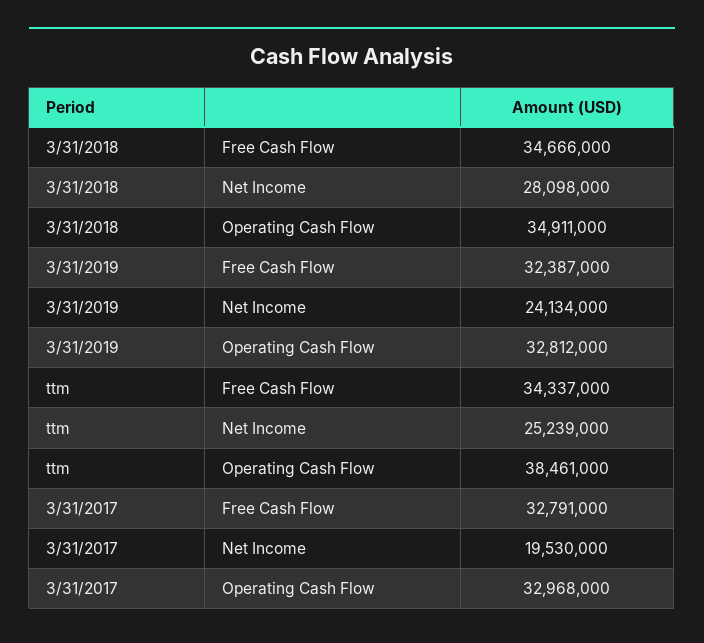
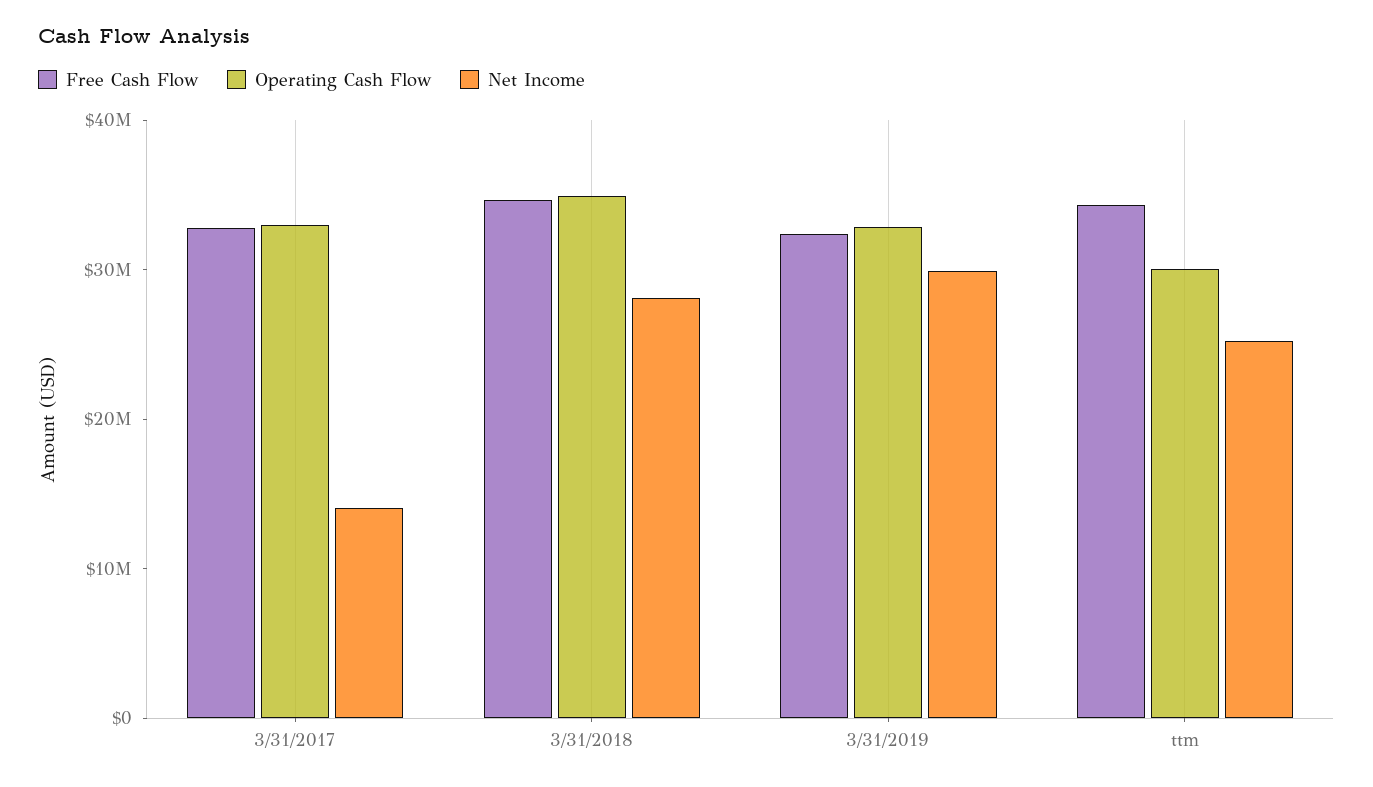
Net Income, 3/31/2019: 24134000 -> 30000000
Operating Cash Flow, ttm: 38461000 -> 30000000
Net Income, 3/31/2017: 19530000 -> 14000000

